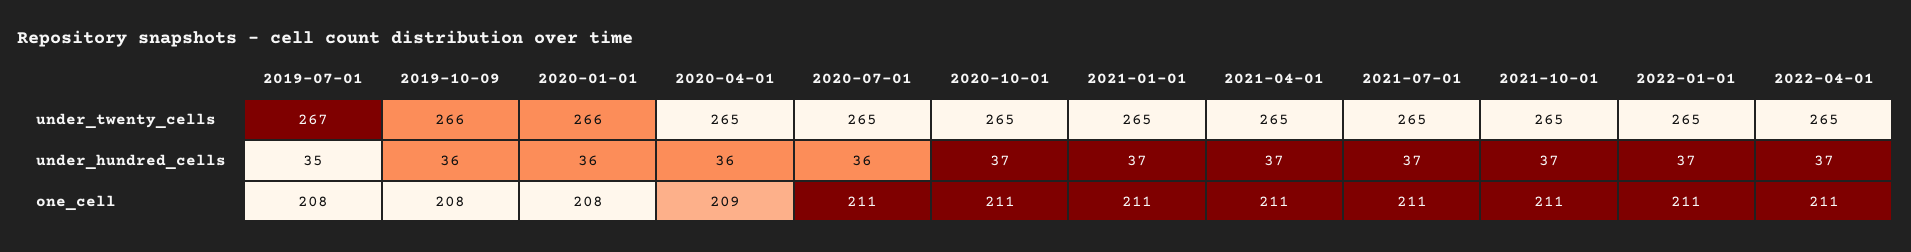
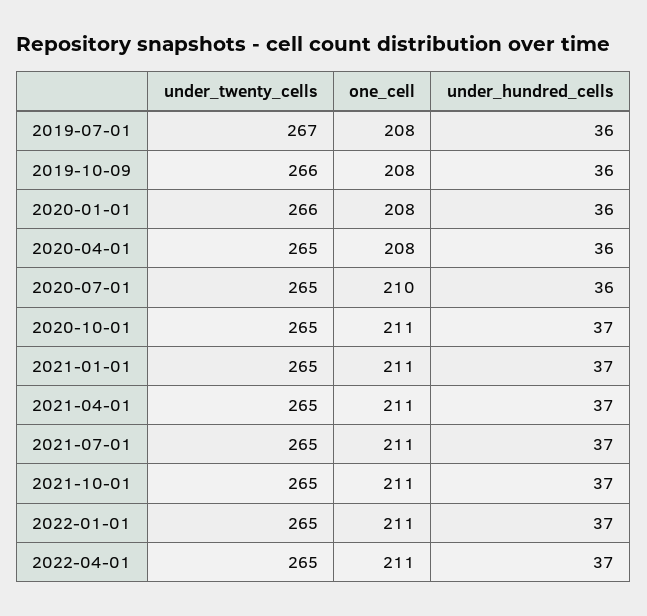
2019-07-01, under_hundred_cells: 35 -> 36
2020-04-01, one_cell: 209 -> 208
2020-07-01, one_cell: 211 -> 210

